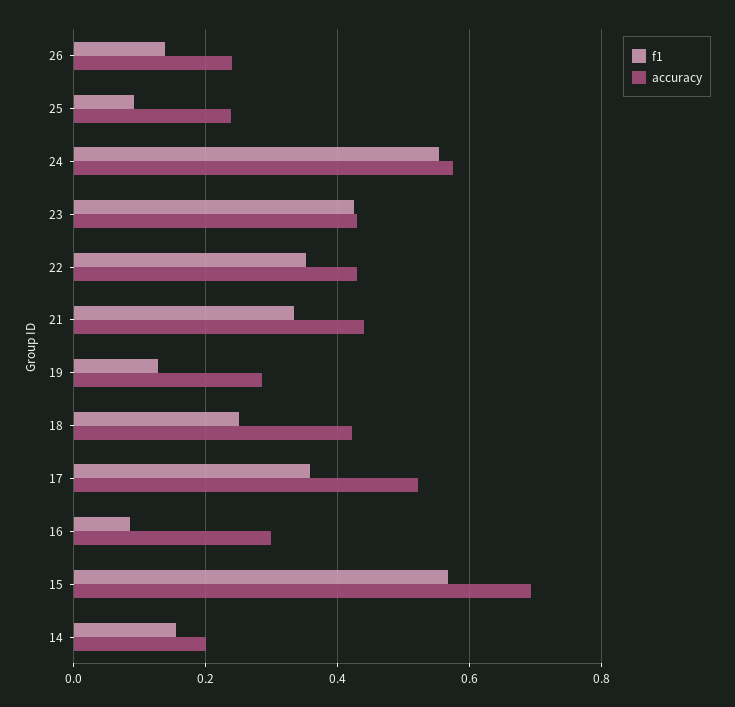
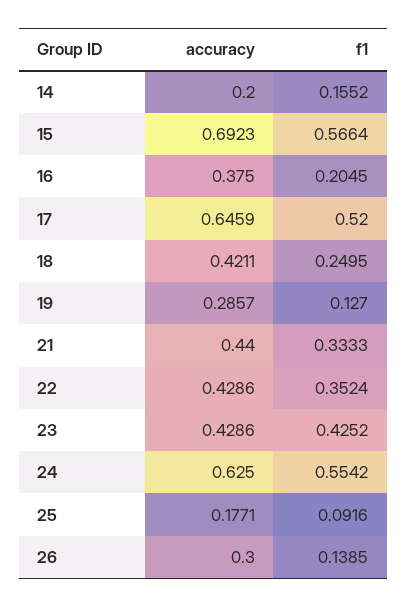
accuracy, 26: 0.24 -> 0.3
accuracy, 25: 0.24 -> 0.1771
accuracy, 24: 0.58 -> 0.625
f1, 17: 0.36 -> 0.52
accuracy, 17: 0.52 -> 0.6459
f1, 16: 0.08 -> 0.2045
accuracy, 16: 0.3 -> 0.375

